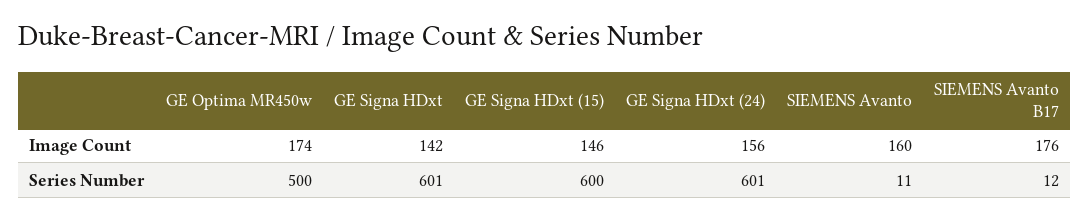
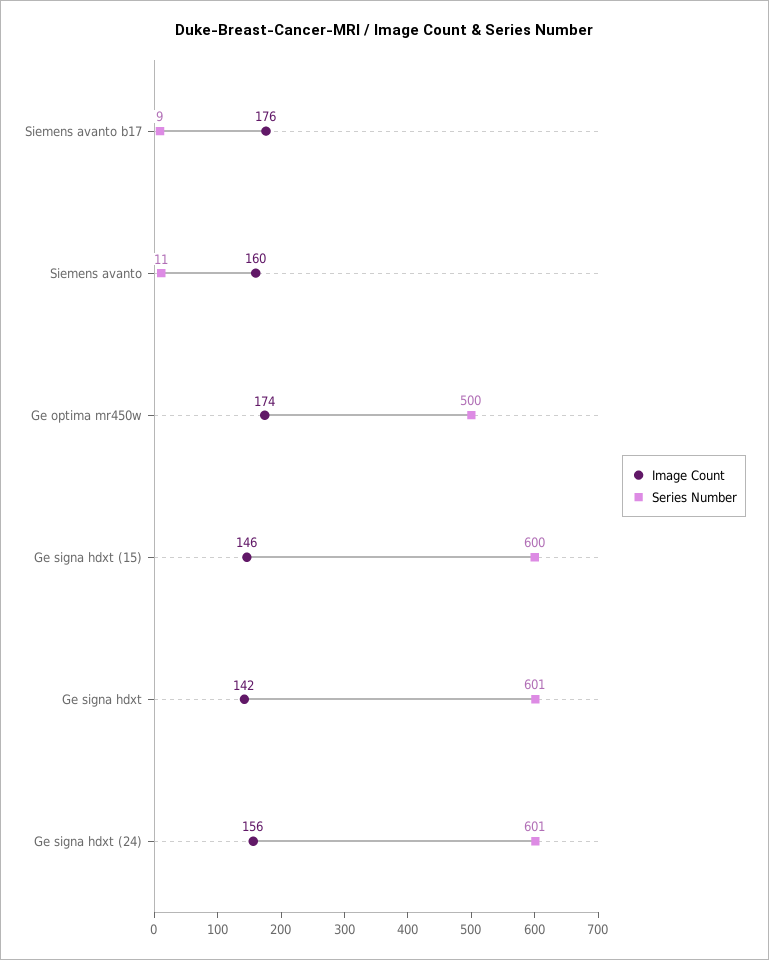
Series Number, SIEMENS Avanto B17: 12 -> 9

